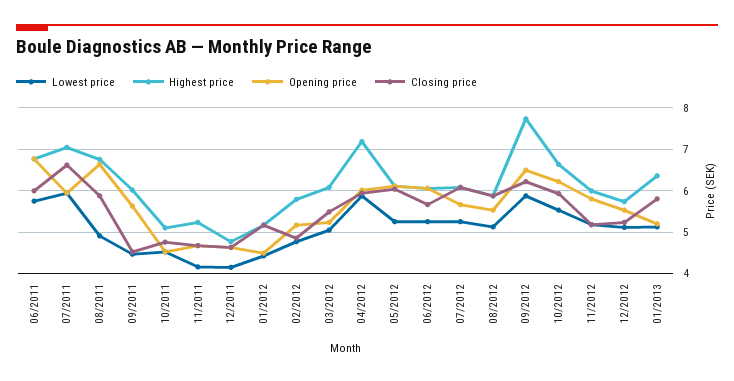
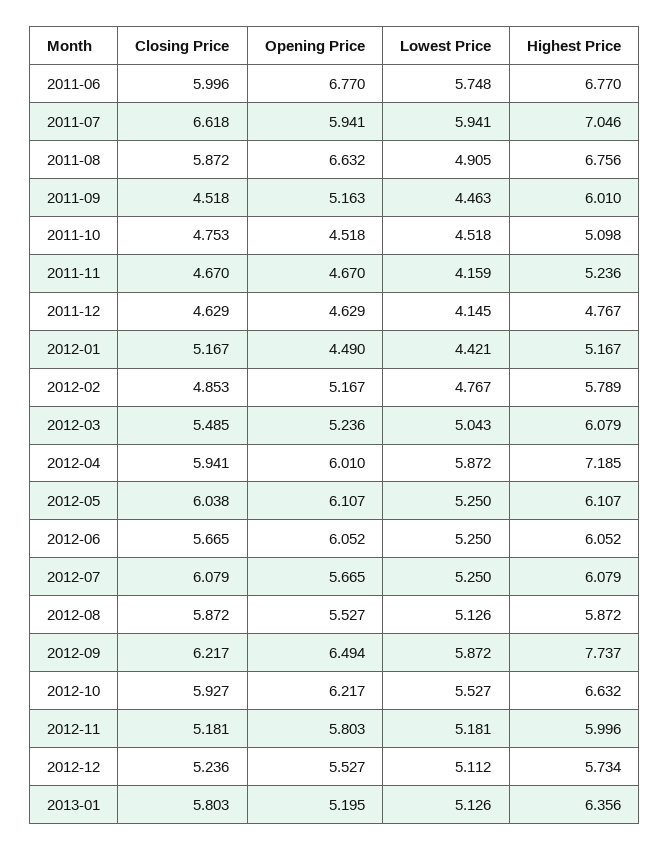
Opening price, 09/2011: 5.6 -> 5.163

